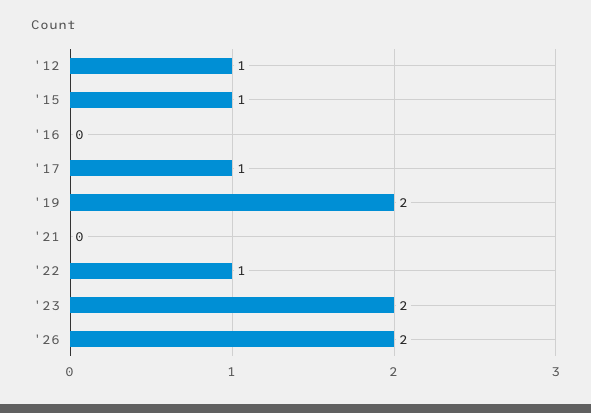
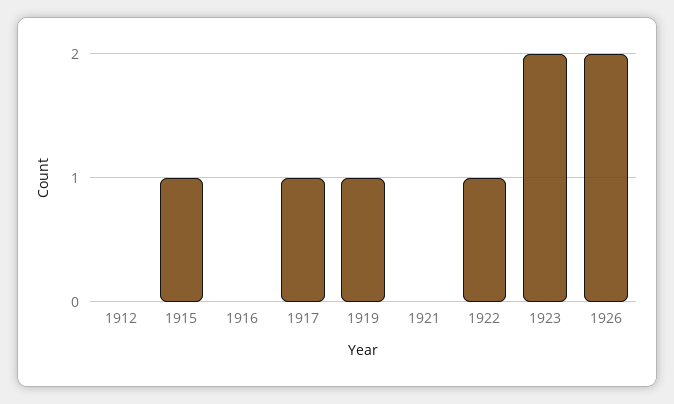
'12: 1 -> 0
'19: 2 -> 1

